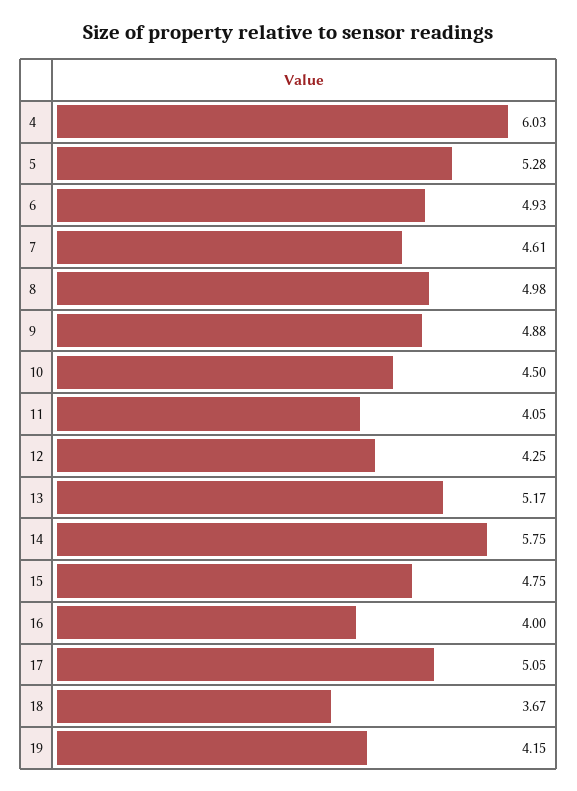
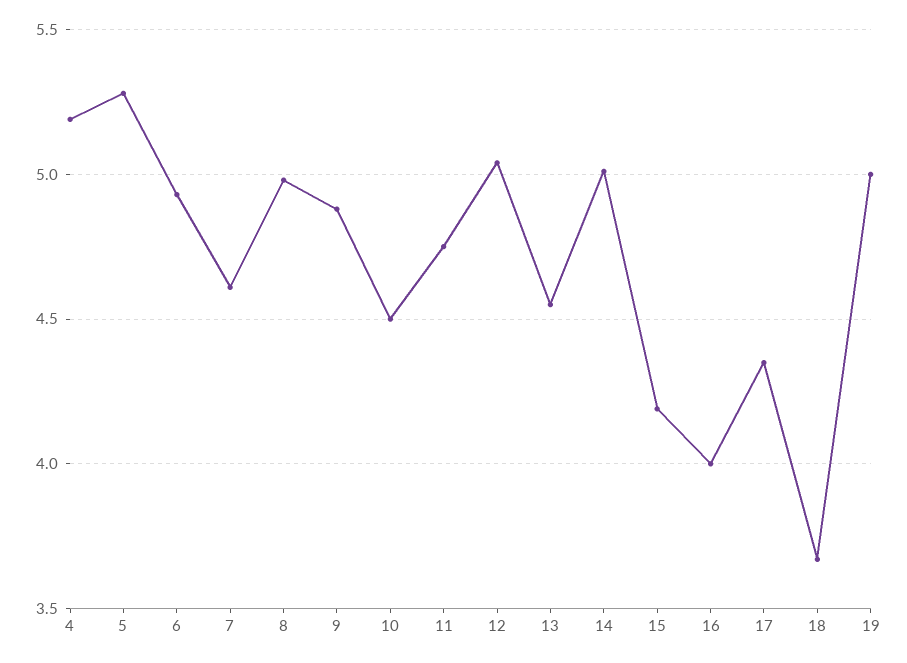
4: 6.03 -> 5.2
11: 4.05 -> 4.75
12: 4.25 -> 5.05
13: 5.17 -> 4.55
14: 5.75 -> 5
15: 4.75 -> 4.2
17: 5.05 -> 4.35
19: 4.15 -> 5

